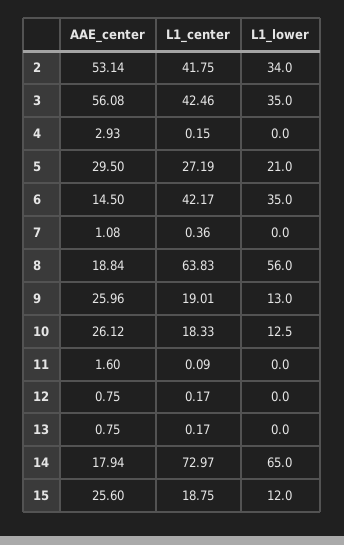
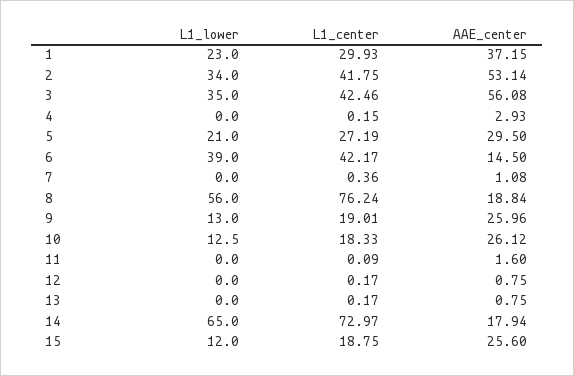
L1_lower, 6: 35 -> 39
L1_center, 8: 63.83 -> 76.24
L1_lower, 1: none -> 23
L1_center, 1: none -> 29.93
AAE_center, 1: none -> 37.15

